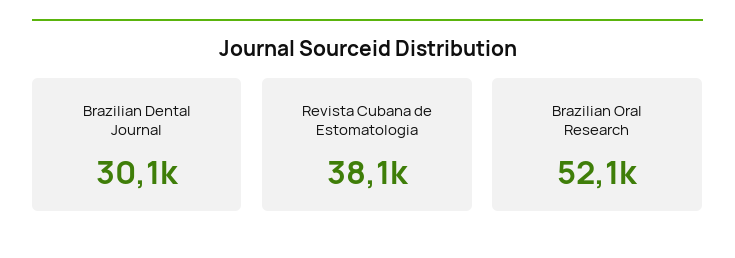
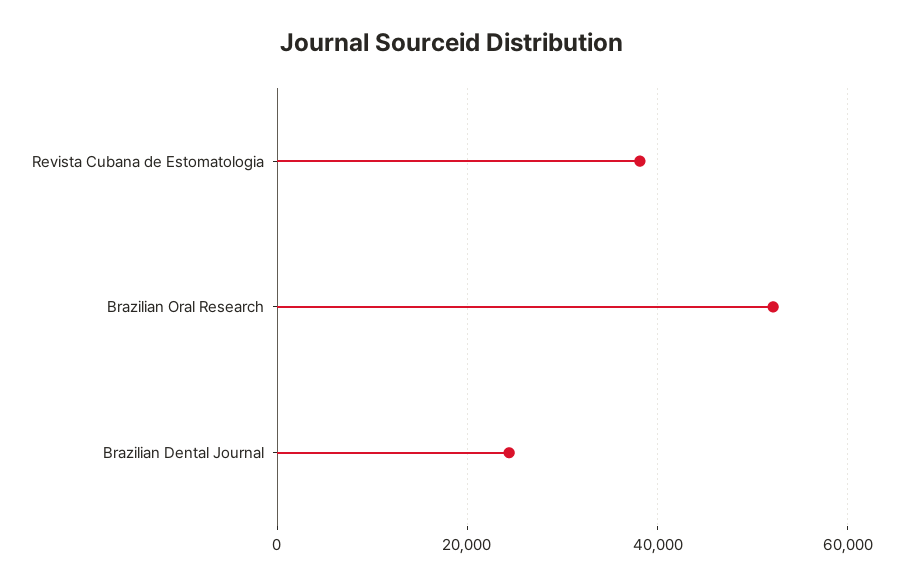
Brazilian Dental Journal: 30100 -> 24000

